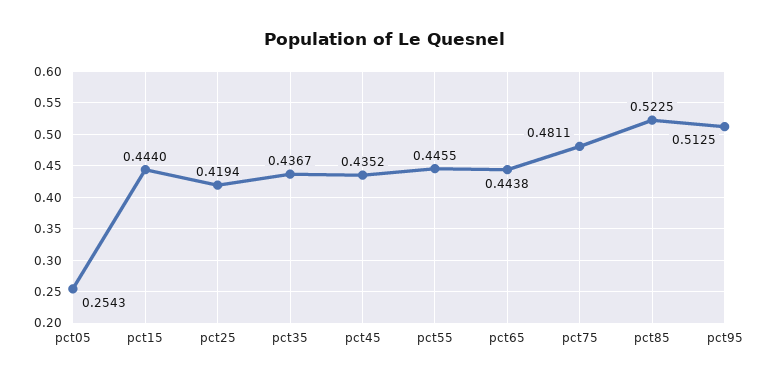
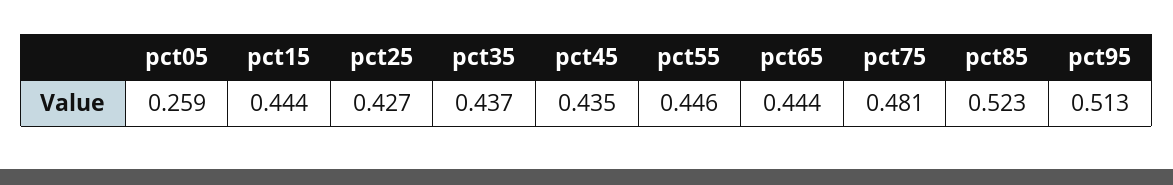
pct05: 0.2543 -> 0.259
pct25: 0.4194 -> 0.427

